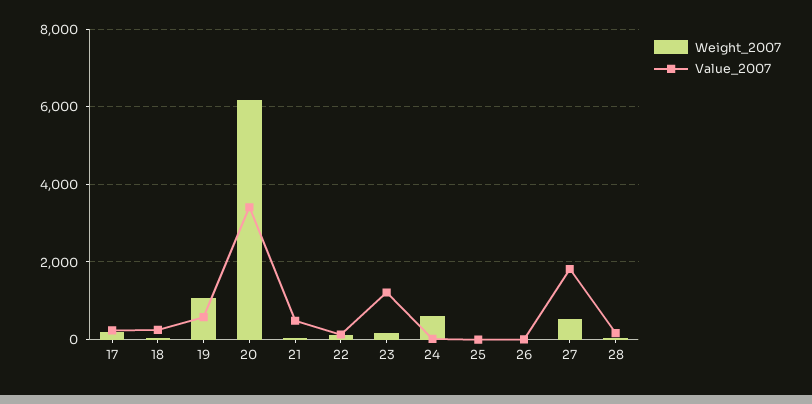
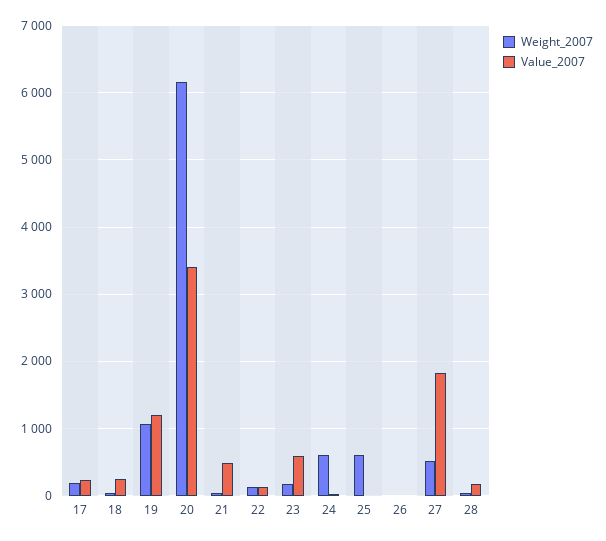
Value_2007, 19: 600 -> 1200
Value_2007, 23: 1200 -> 600
Weight_2007, 25: 0 -> 600

